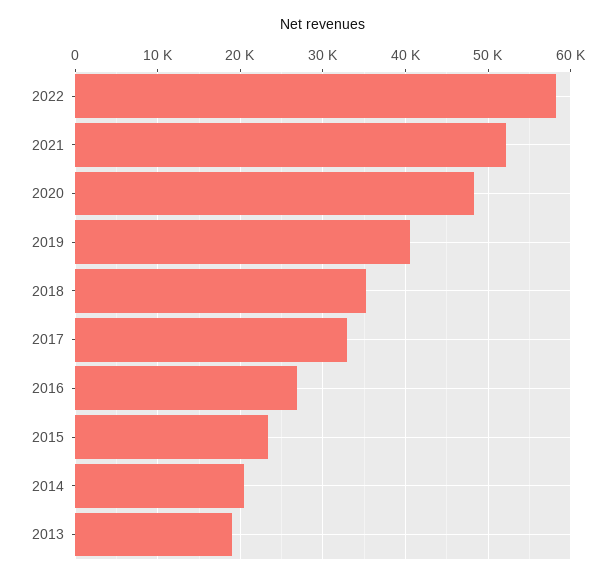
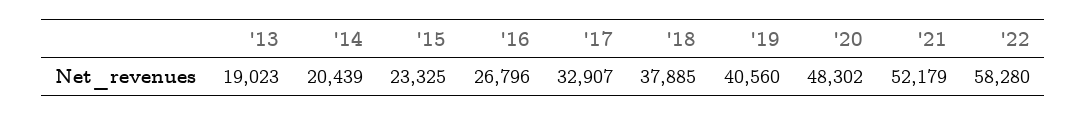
2018: 35000 -> 37885

